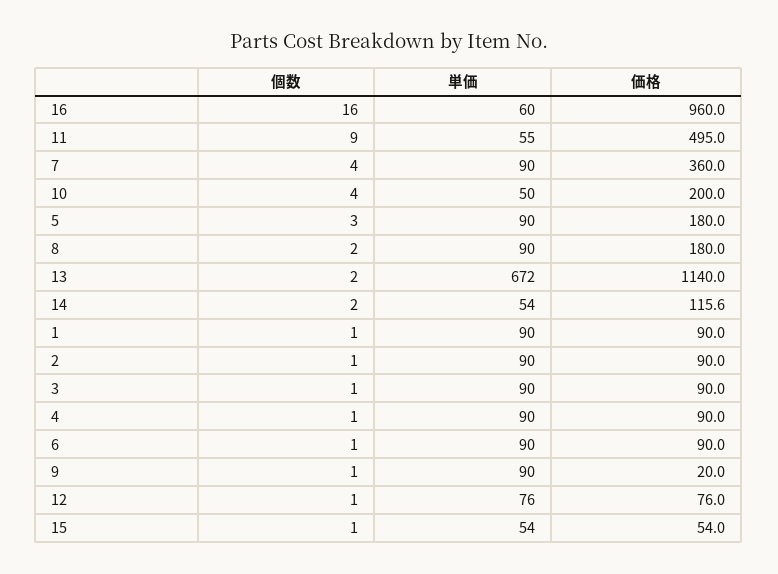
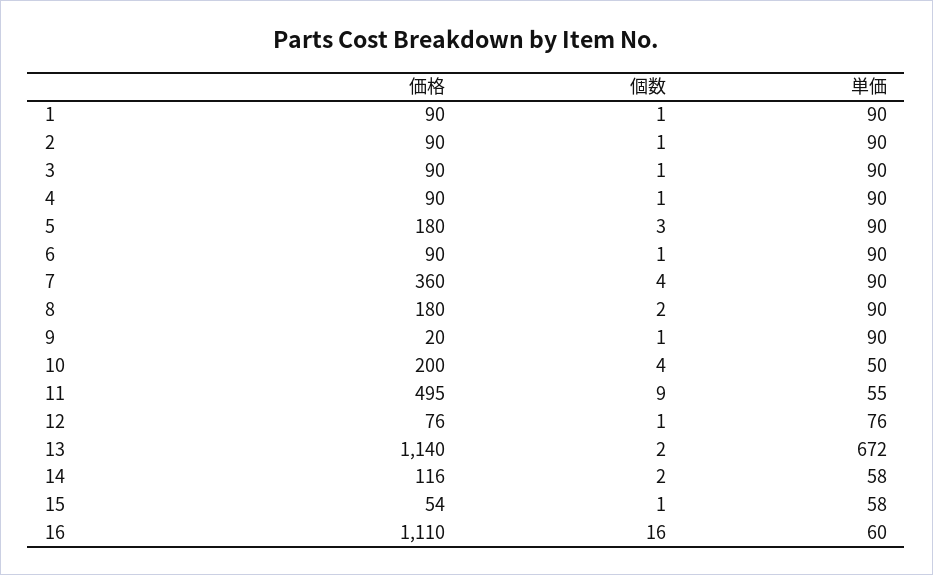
価格, 16: 960 -> 1110
単価, 14: 54 -> 58
単価, 15: 54 -> 58

